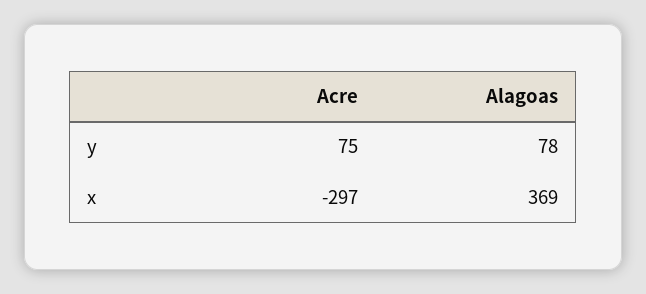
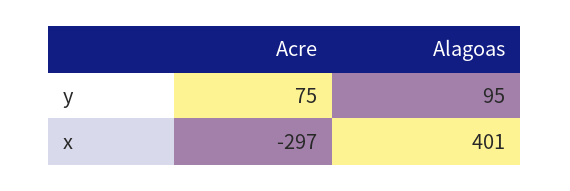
Alagoas, y: 78 -> 95
Alagoas, x: 369 -> 401

